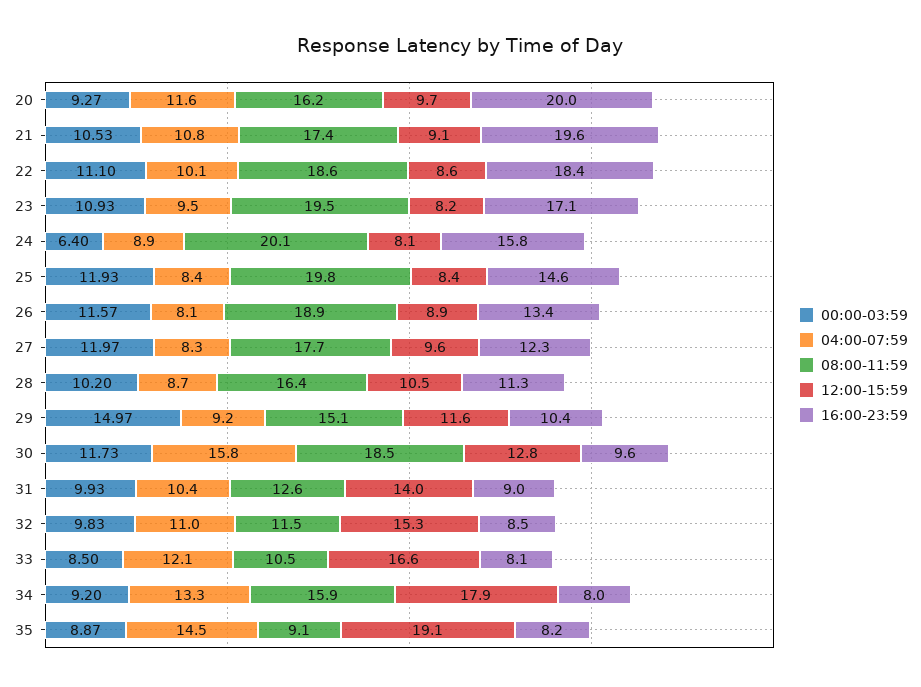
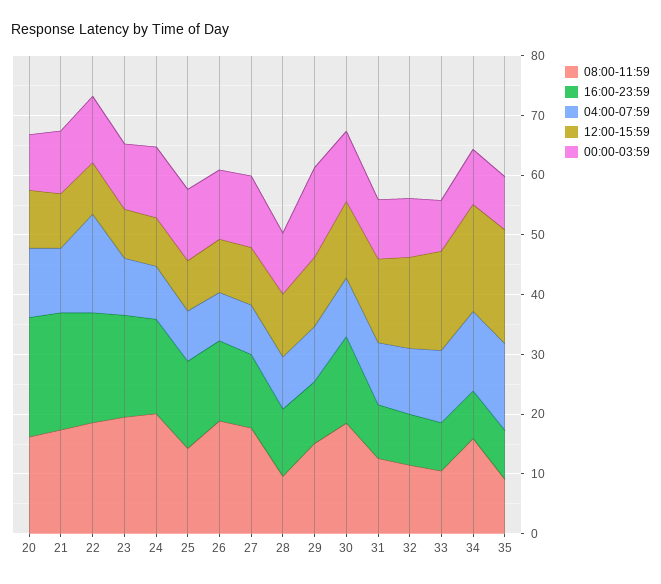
04:00-07:59, 22: 10.1 -> 16
00:00-03:59, 24: 6.4 -> 12
08:00-11:59, 25: 19.8 -> 14
08:00-11:59, 28: 16.4 -> 10
04:00-07:59, 30: 15.8 -> 10
16:00-23:59, 30: 9.6 -> 14

